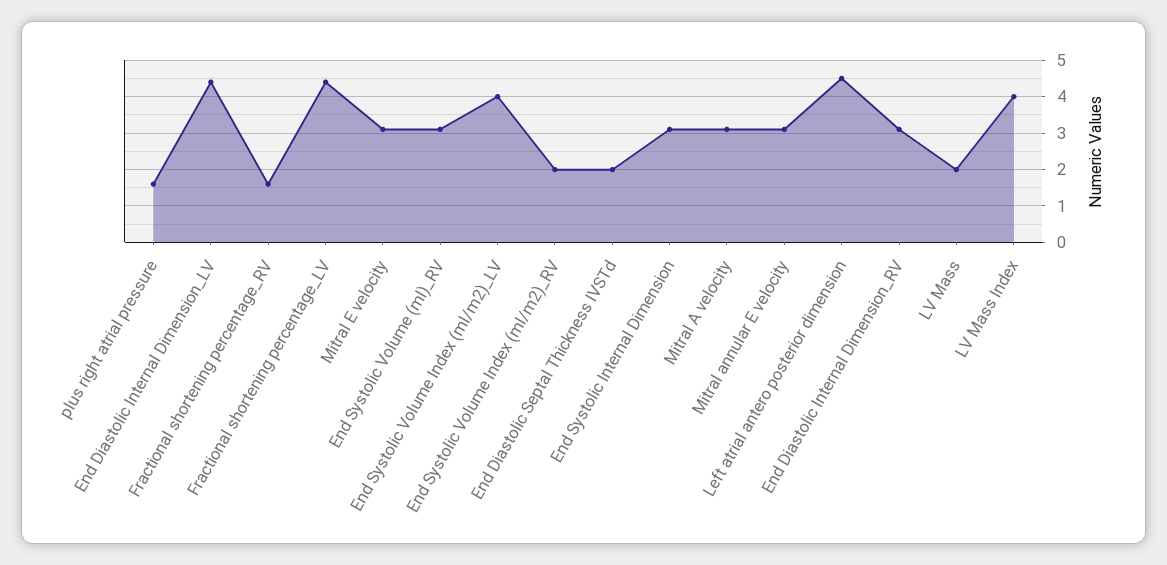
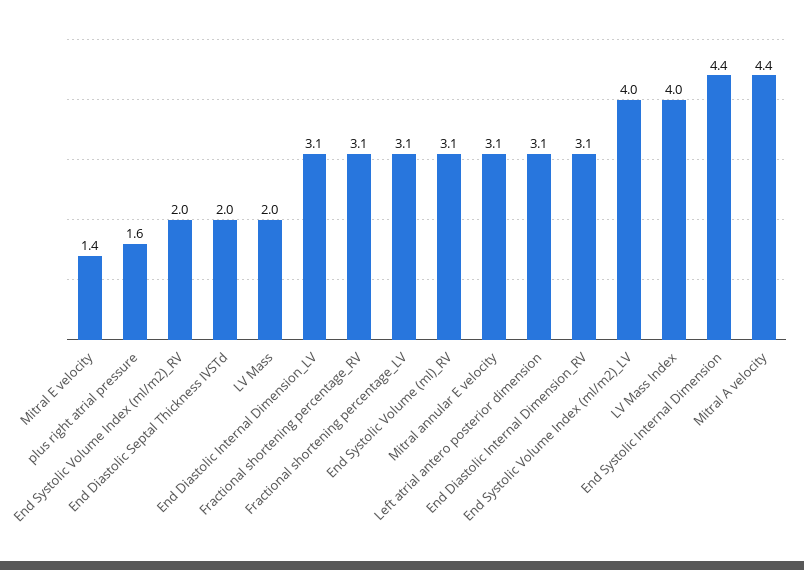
End Diastolic Internal Dimension_LV: 4.5 -> 3.1
Fractional shortening percentage_RV: 1.5 -> 3.1
Fractional shortening percentage_LV: 4.5 -> 3.1
Mitral E velocity: 3 -> 1.4
End Systolic Internal Dimension: 3 -> 4.4
Mitral A velocity: 3 -> 4.4
Left atrial antero posterior dimension: 4.5 -> 3.1

